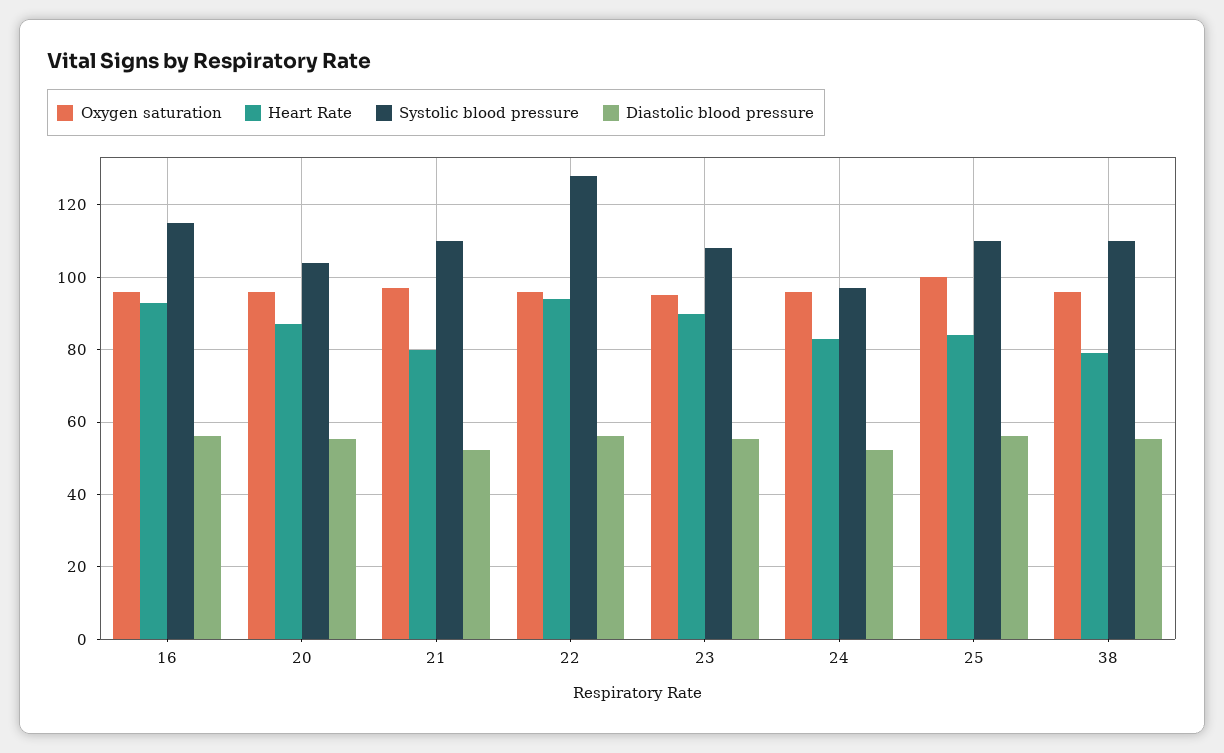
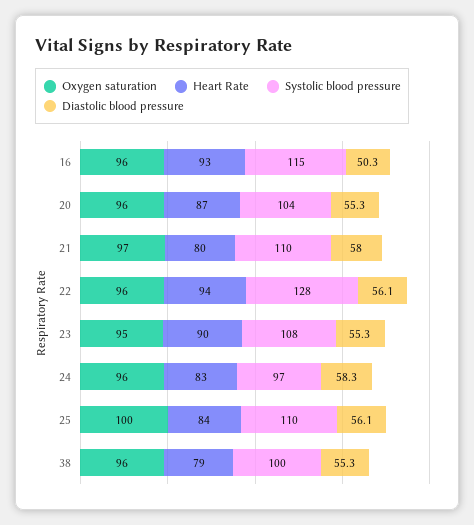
Diastolic blood pressure, 16: 56 -> 50.3
Diastolic blood pressure, 21: 52 -> 58
Diastolic blood pressure, 24: 52 -> 58.3
Systolic blood pressure, 38: 110 -> 100

